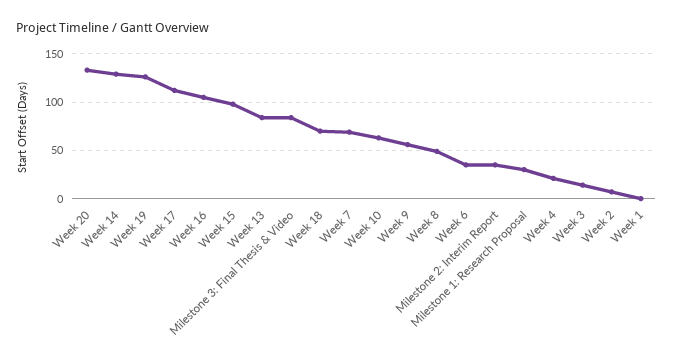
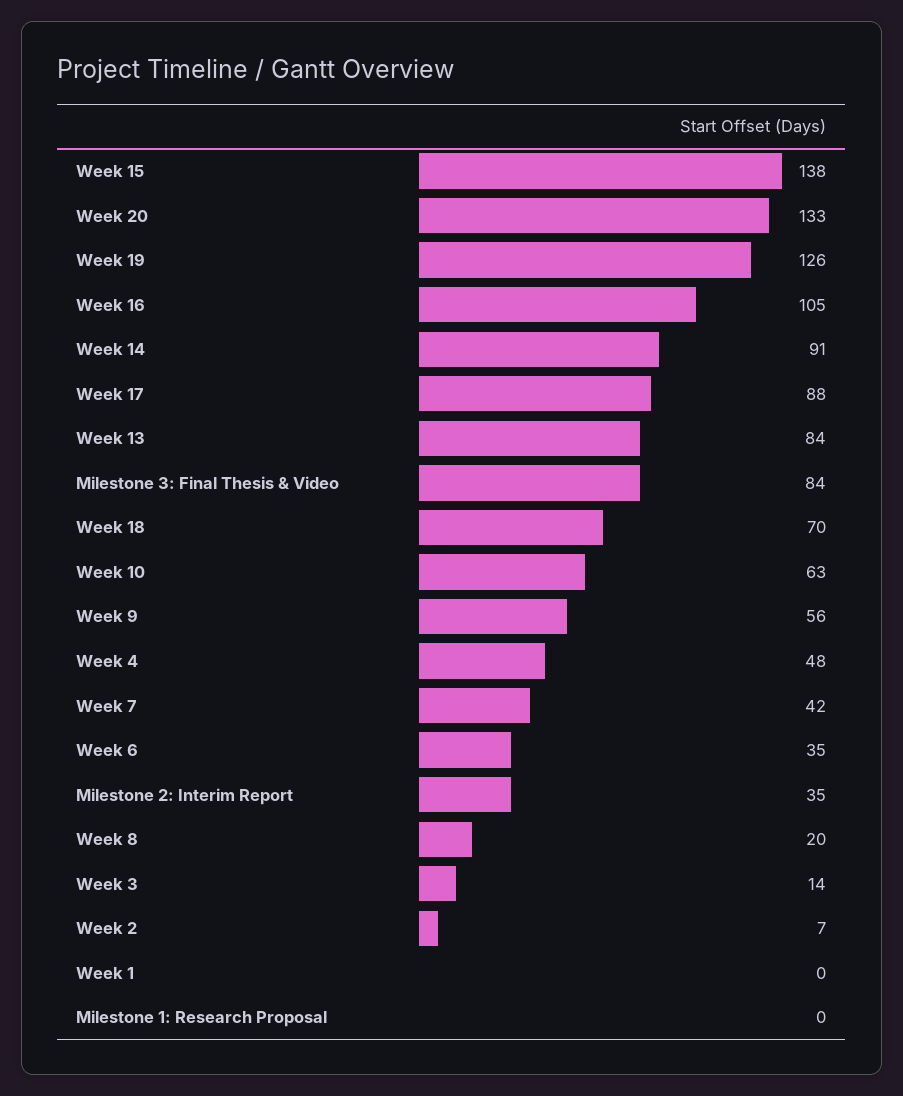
Week 14: 130 -> 91
Week 17: 110 -> 88
Week 15: 100 -> 138
Week 7: 70 -> 42
Week 8: 50 -> 20
Milestone 1: Research Proposal: 30 -> 0
Week 4: 20 -> 48

